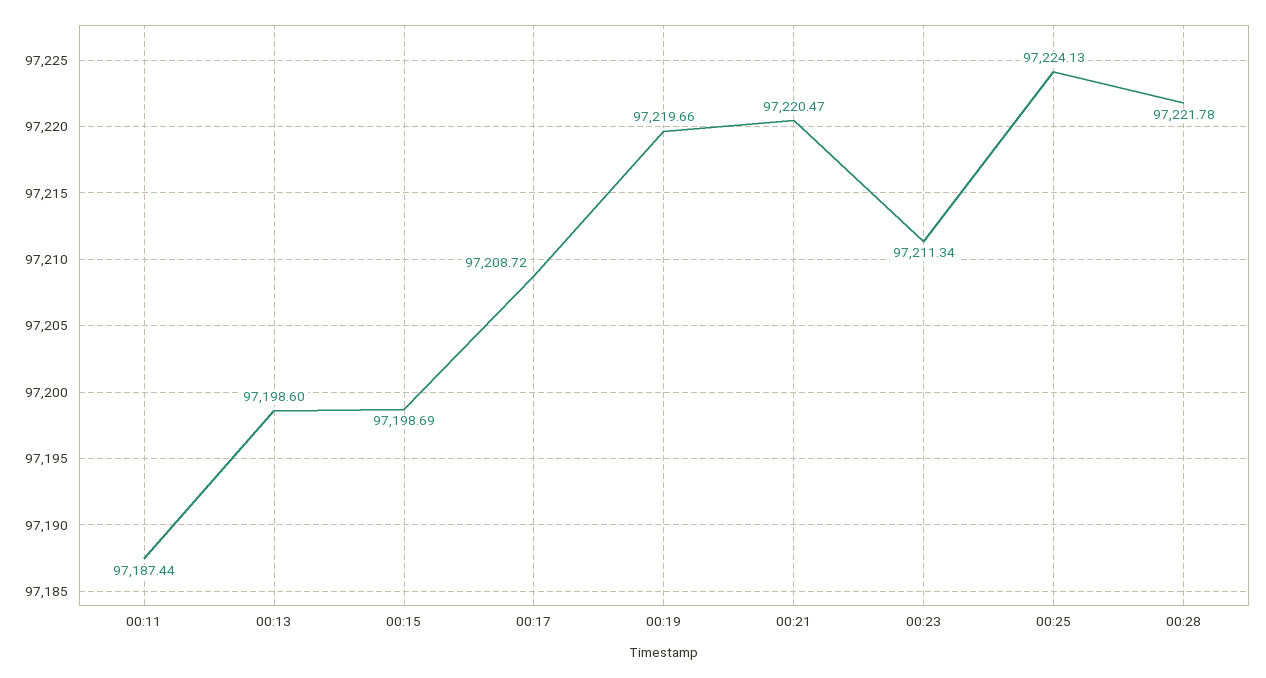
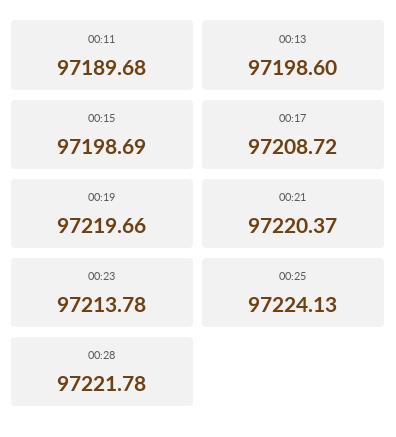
00:11: 97187.44 -> 97189.68
00:21: 97220.47 -> 97220.37
00:23: 97211.34 -> 97213.78

